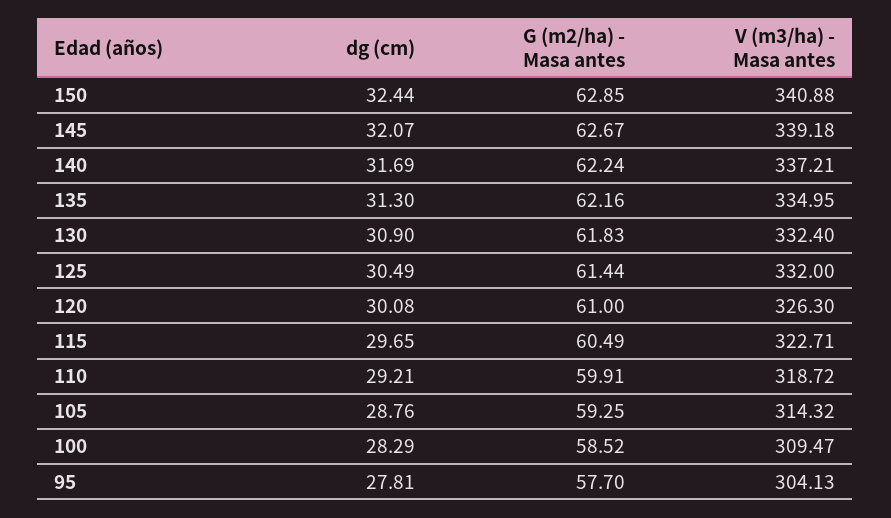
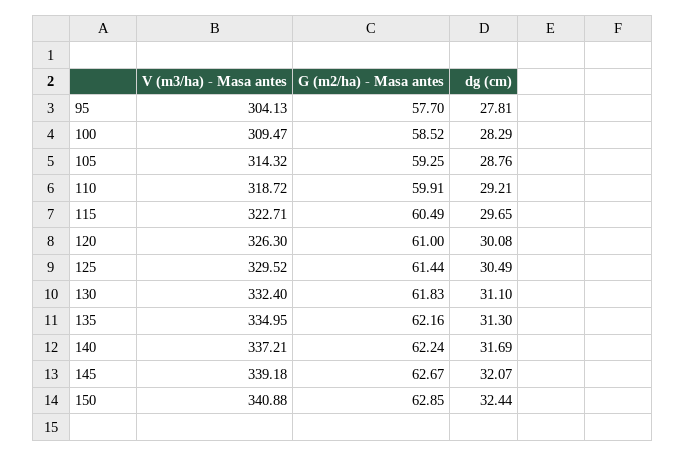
dg (cm), 130: 30.9 -> 31.1
V (m3/ha) - Masa antes, 125: 332 -> 329.52

